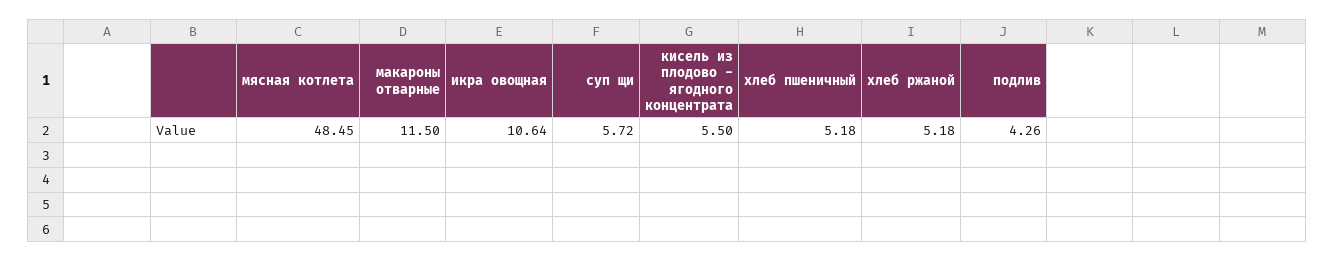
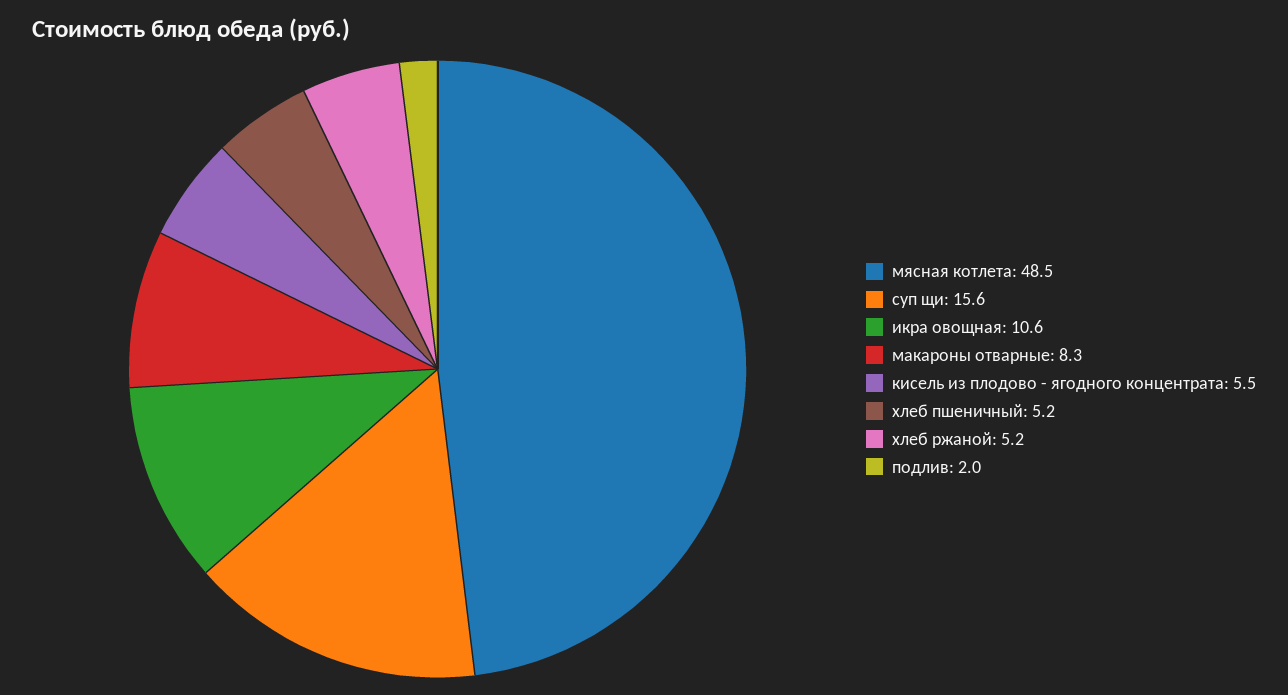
макароны отварные: 11.5 -> 8.3
суп щи: 5.72 -> 15.6
подлив: 4.26 -> 2

